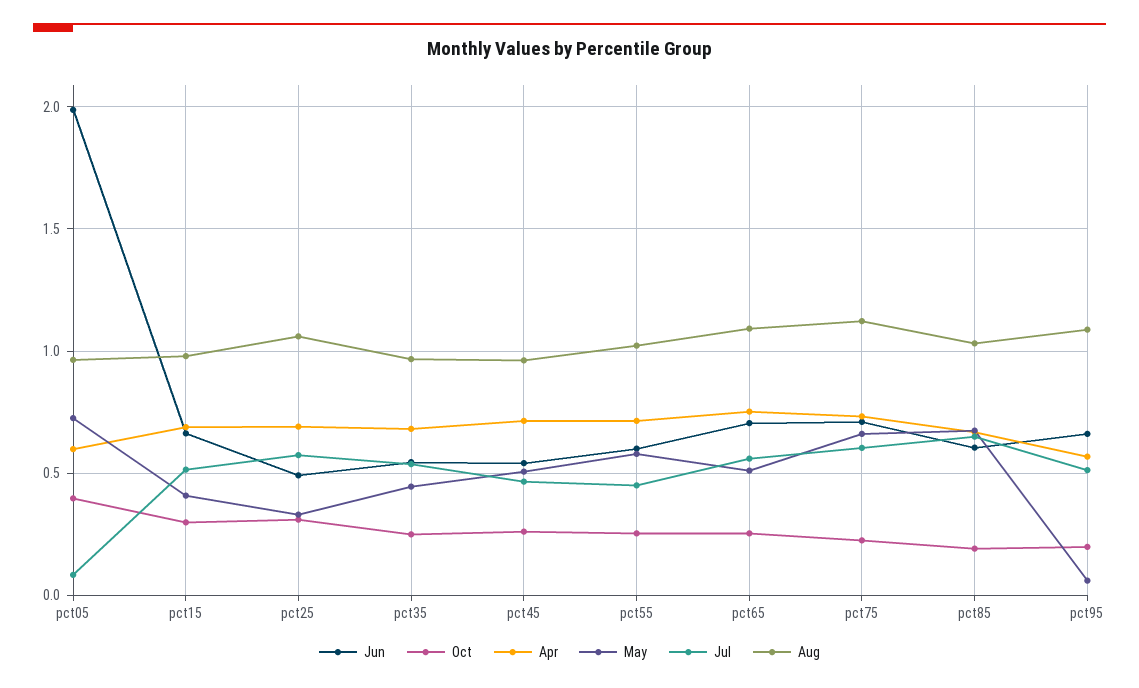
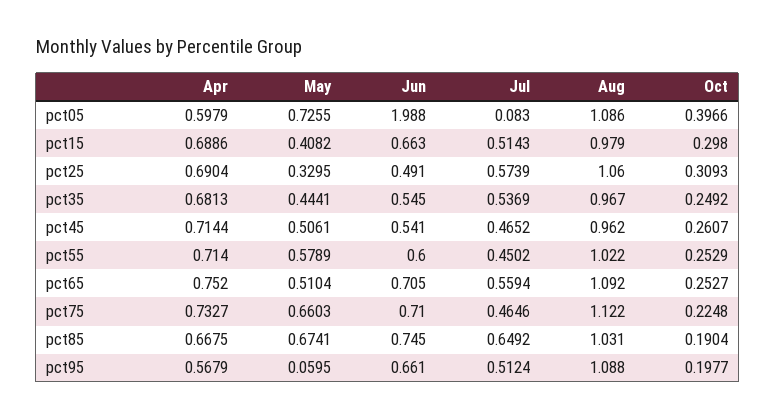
Aug, pct05: 0.95 -> 1.086
Jul, pct75: 0.6 -> 0.4646
Jun, pct85: 0.6 -> 0.745

